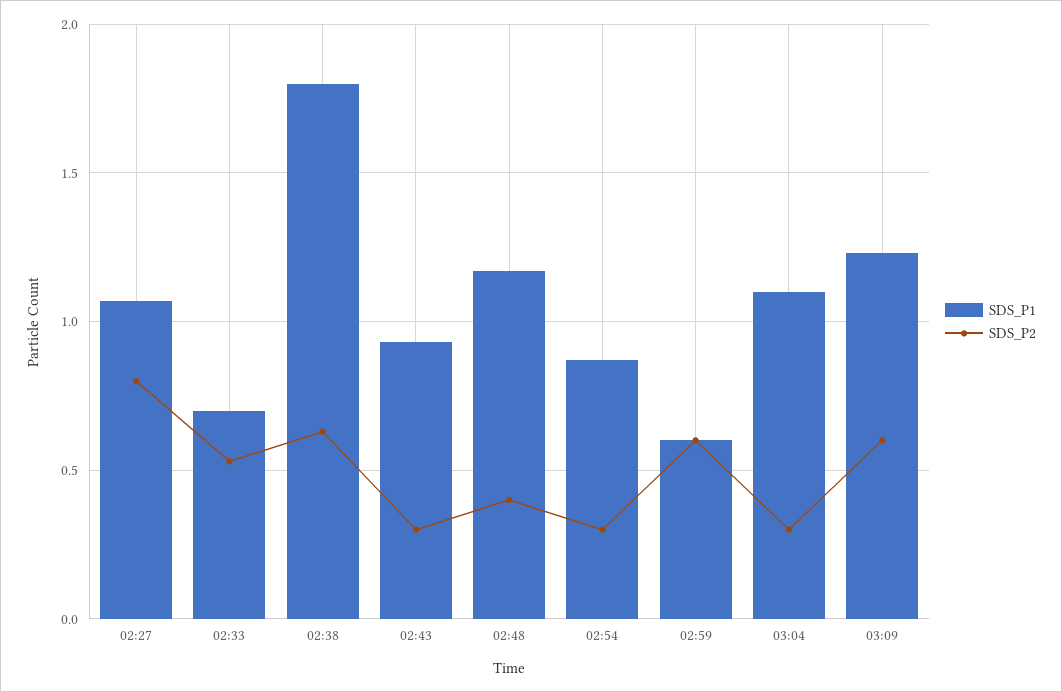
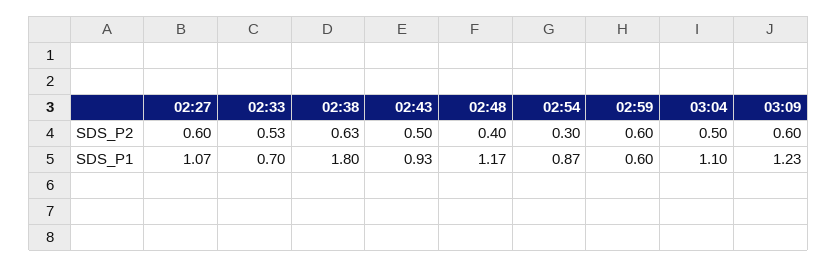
SDS_P2, 02:27: 0.8 -> 0.6
SDS_P2, 02:43: 0.3 -> 0.5
SDS_P2, 03:04: 0.3 -> 0.5

